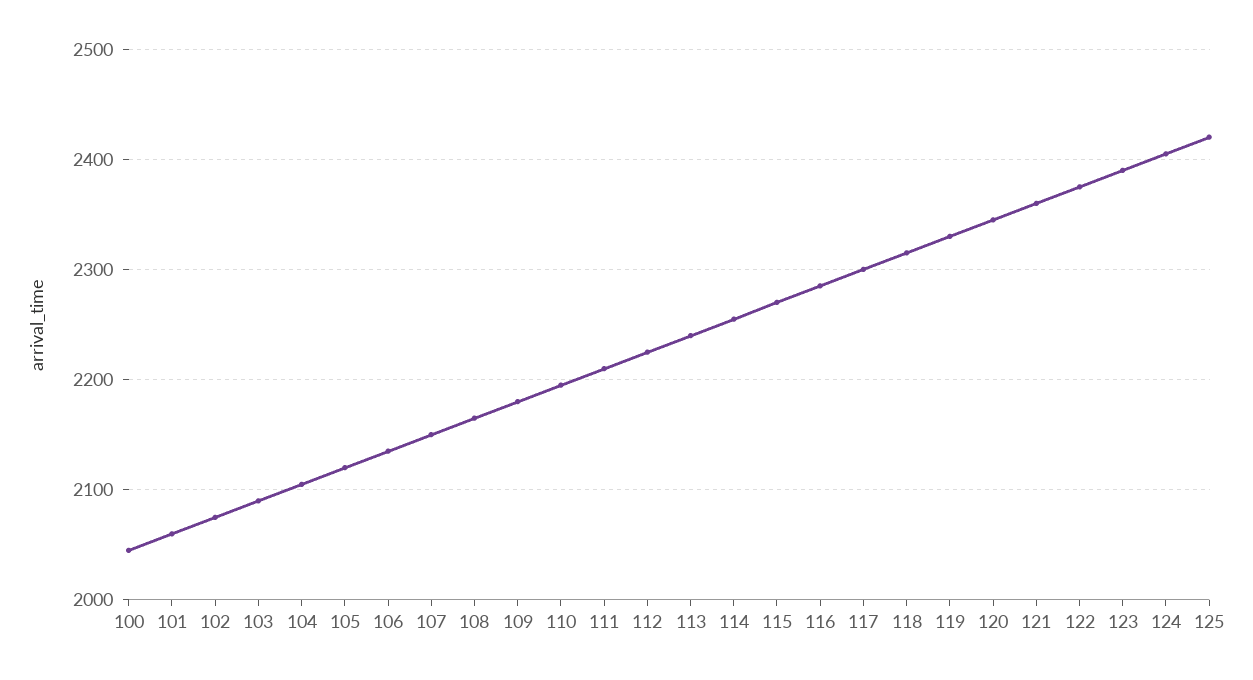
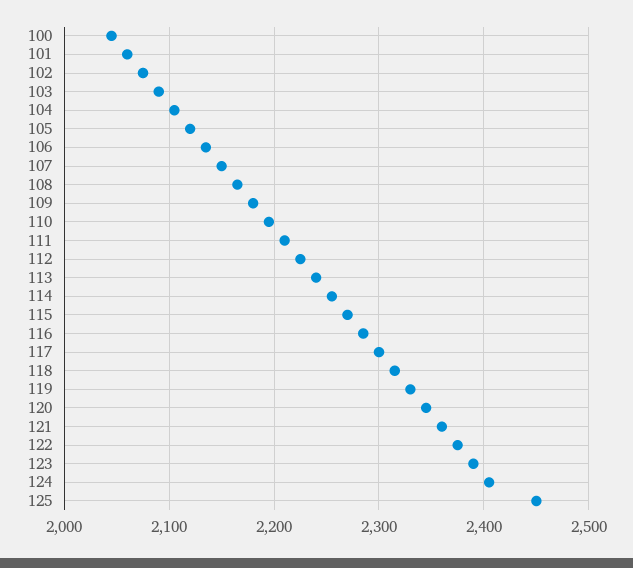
125: 2420 -> 2450

